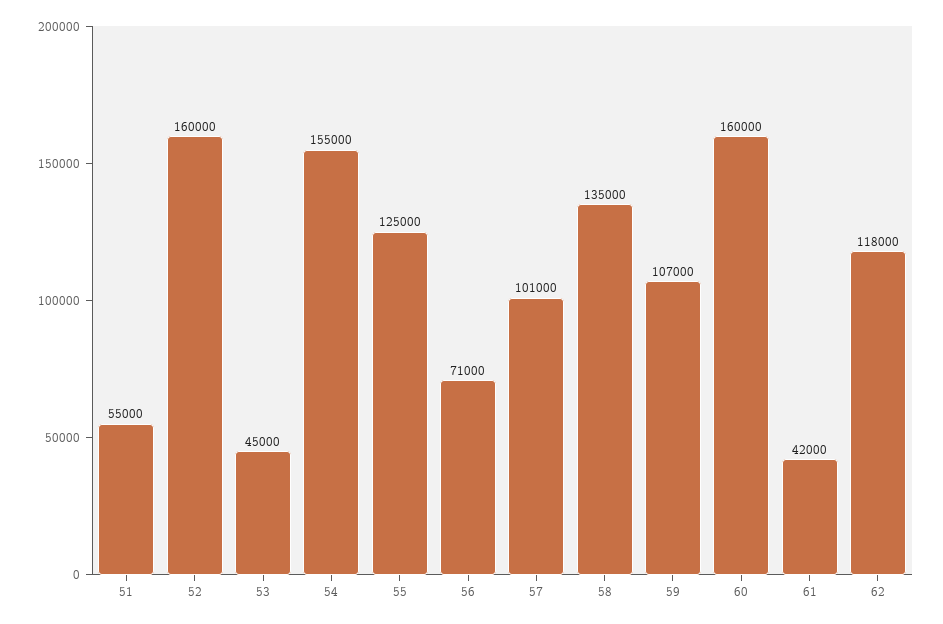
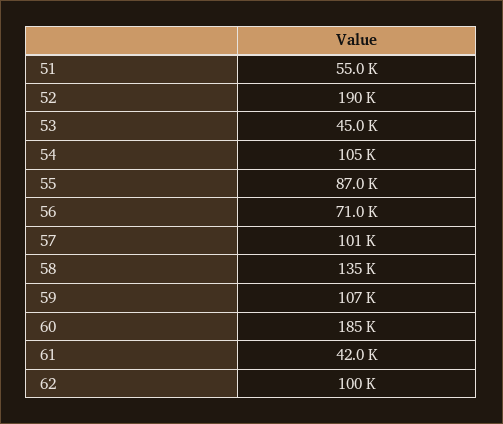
52: 160000 -> 190000
54: 155000 -> 105000
55: 125000 -> 87000
60: 160000 -> 185000
62: 118000 -> 100000

